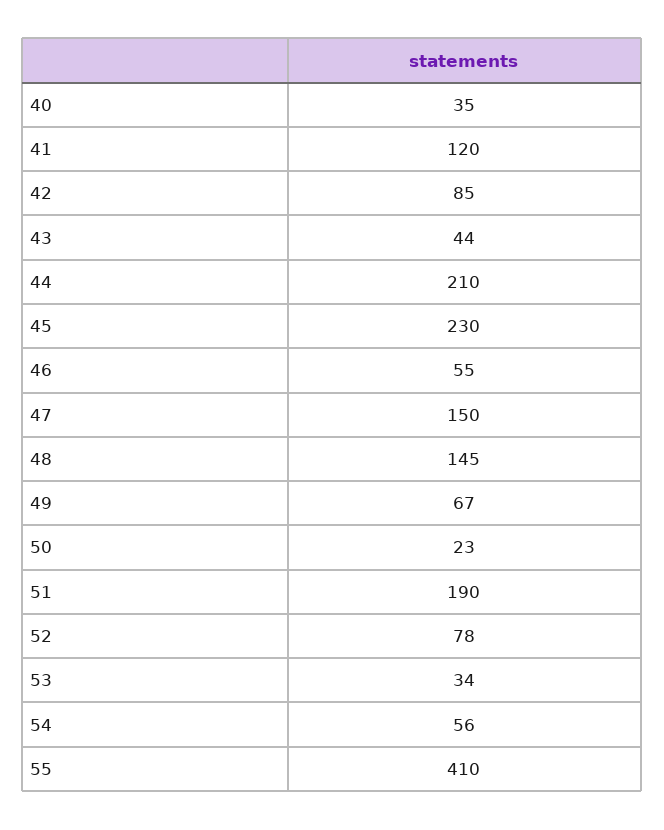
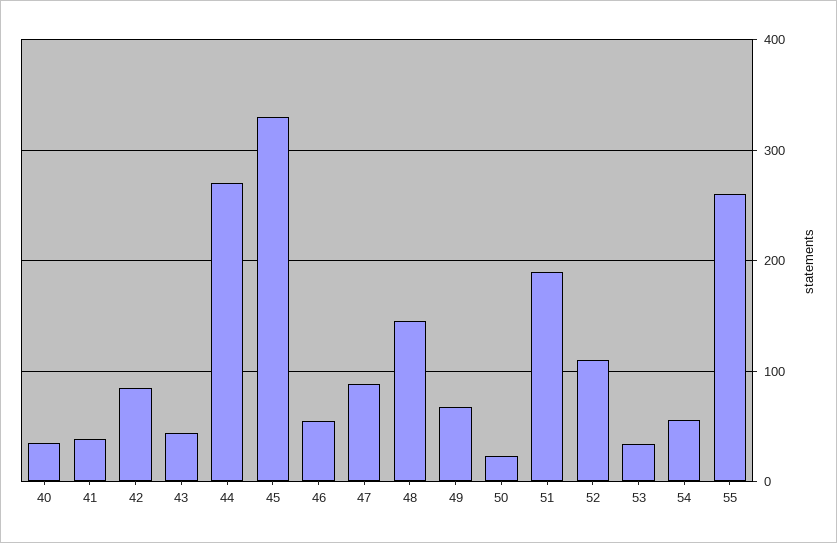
41: 120 -> 40
44: 210 -> 270
45: 230 -> 330
47: 150 -> 90
52: 78 -> 110
55: 410 -> 260

